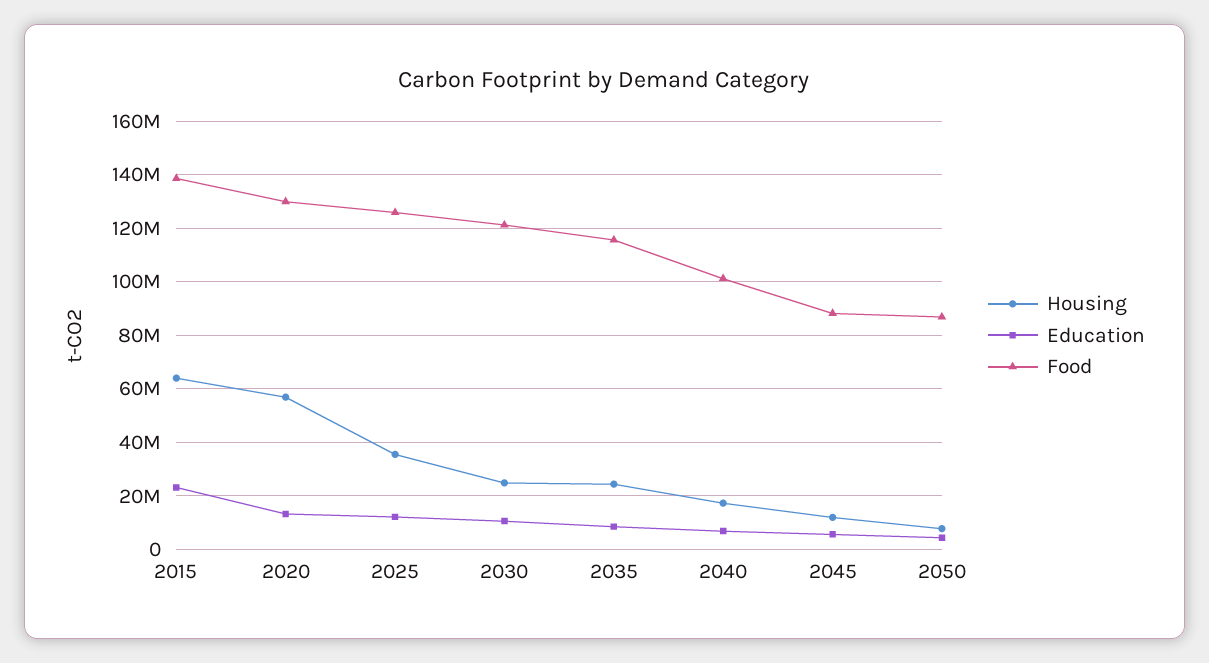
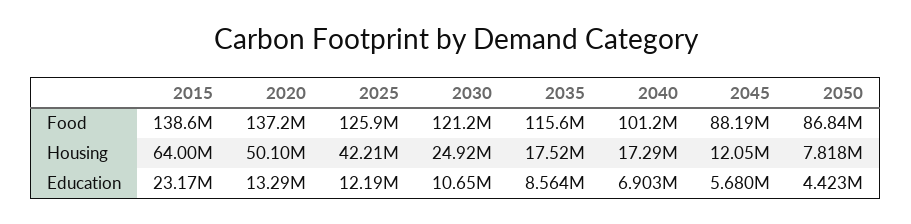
Housing, 2020: 57500000 -> 50100000
Food, 2020: 130000000 -> 137200000
Housing, 2025: 35000000 -> 42210000
Housing, 2035: 25000000 -> 17520000

